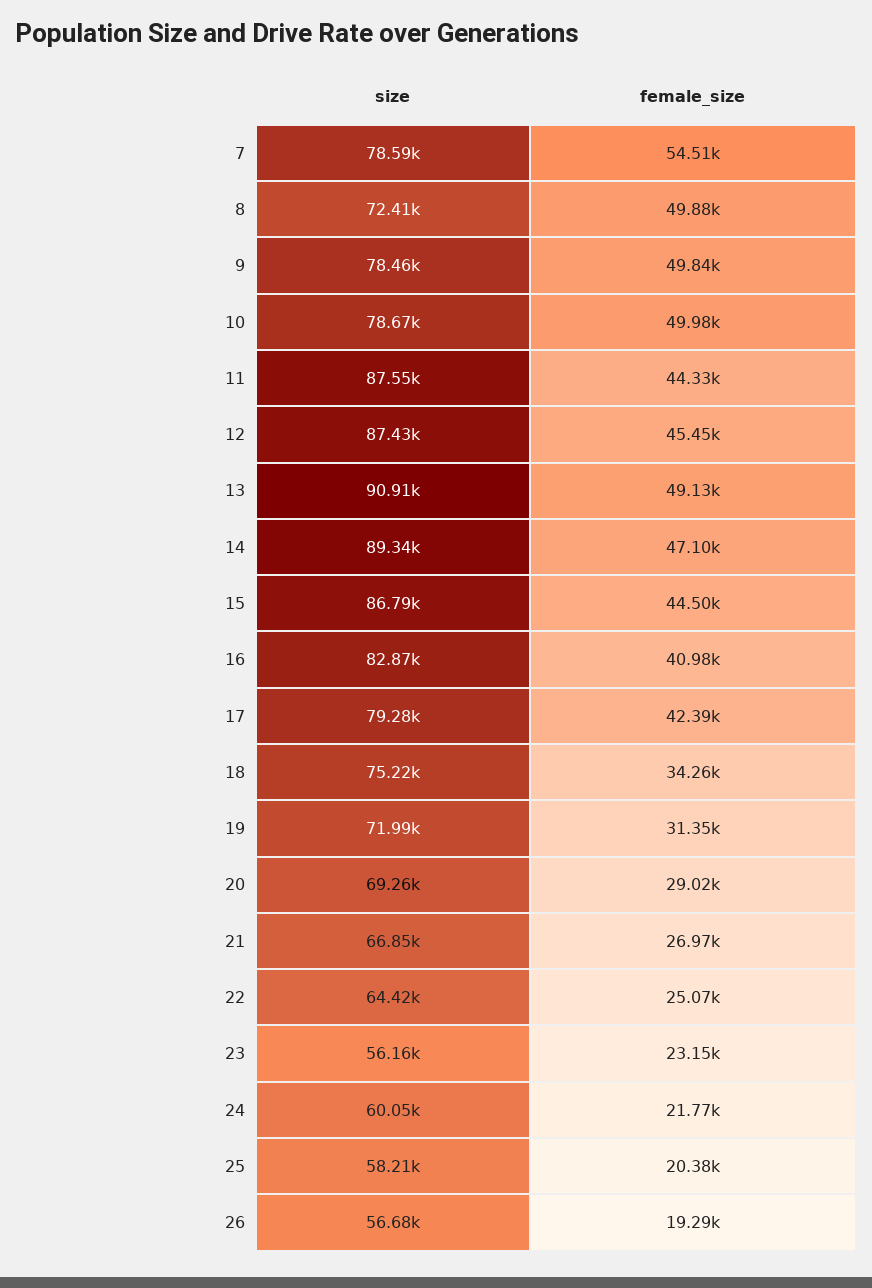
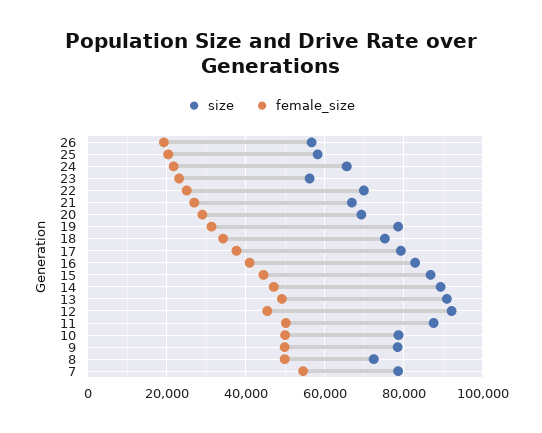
female_size, 11: 44330 -> 50000
size, 12: 87430 -> 92000
female_size, 17: 42390 -> 38000
size, 19: 71990 -> 78000
size, 22: 64420 -> 70000
size, 24: 60050 -> 66000

